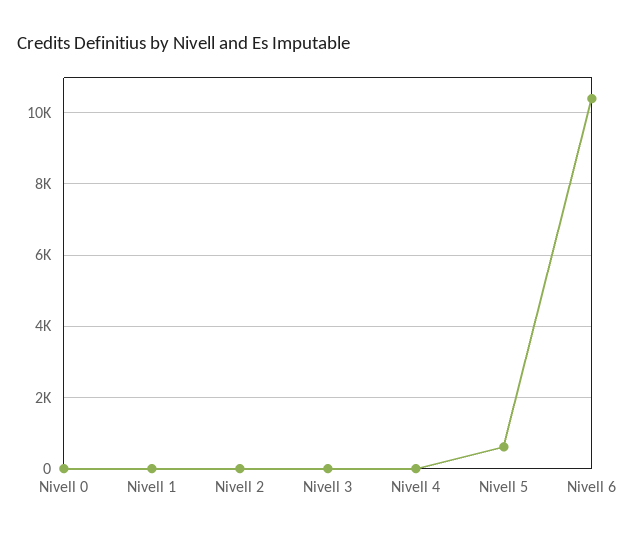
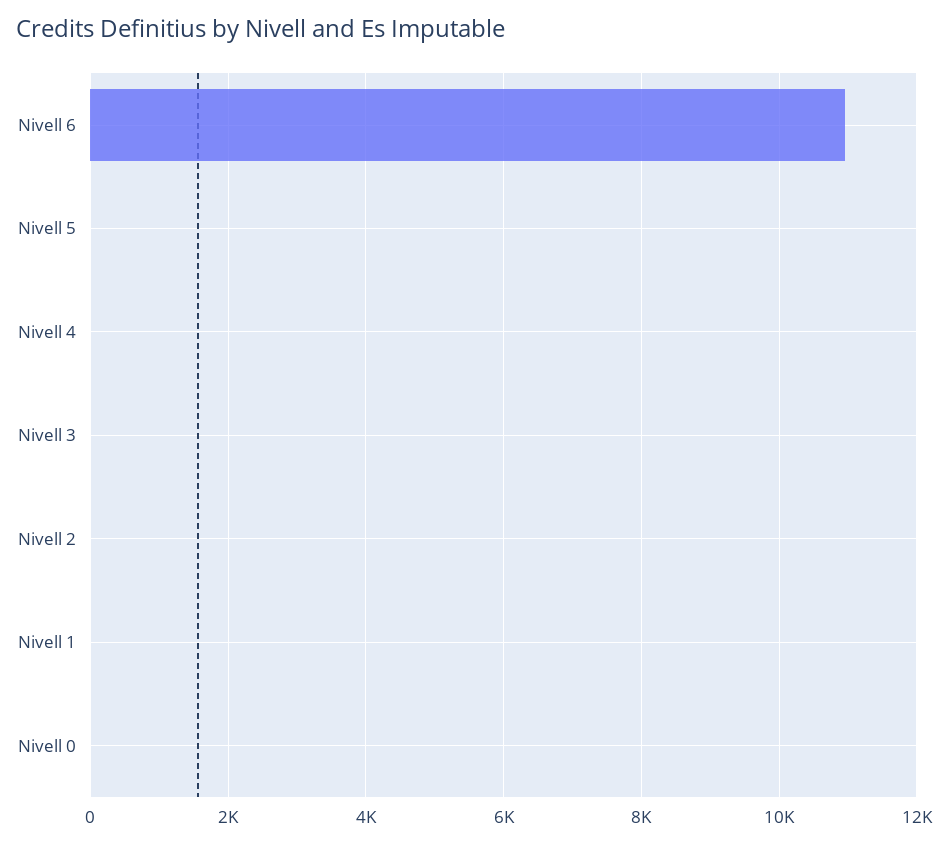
Nivell 5: 600 -> 0
Nivell 6: 10400 -> 11000

